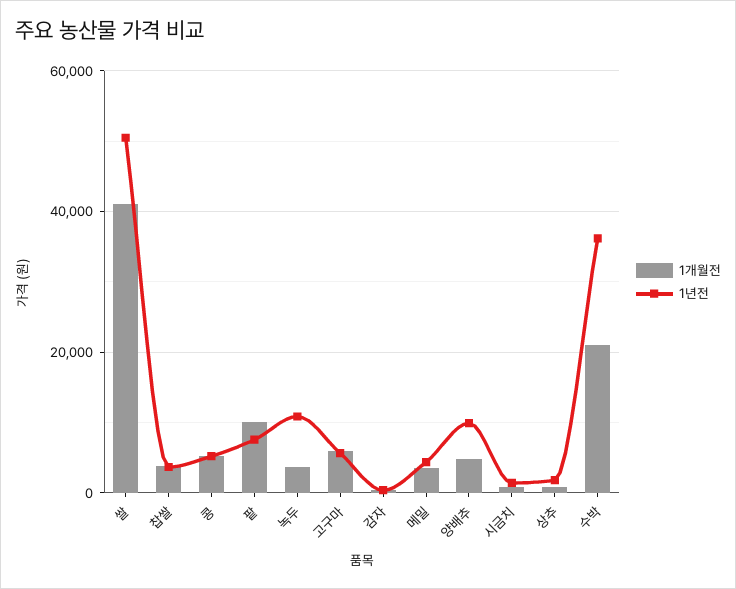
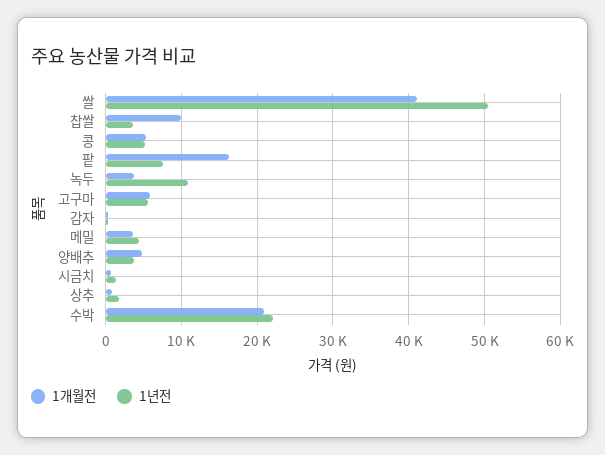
1개월전, 찹쌀: 4000 -> 10000
1개월전, 팥: 10000 -> 16000
1년전, 양배추: 10000 -> 4000
1년전, 수박: 36000 -> 22000

